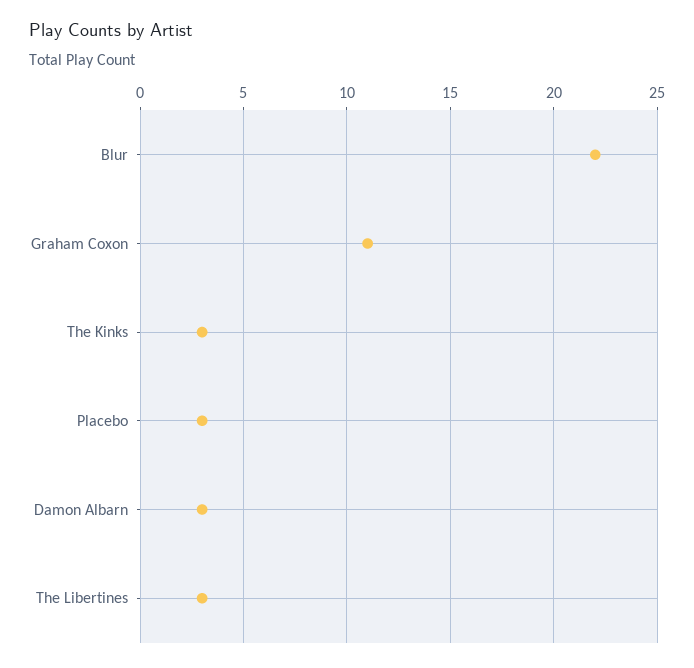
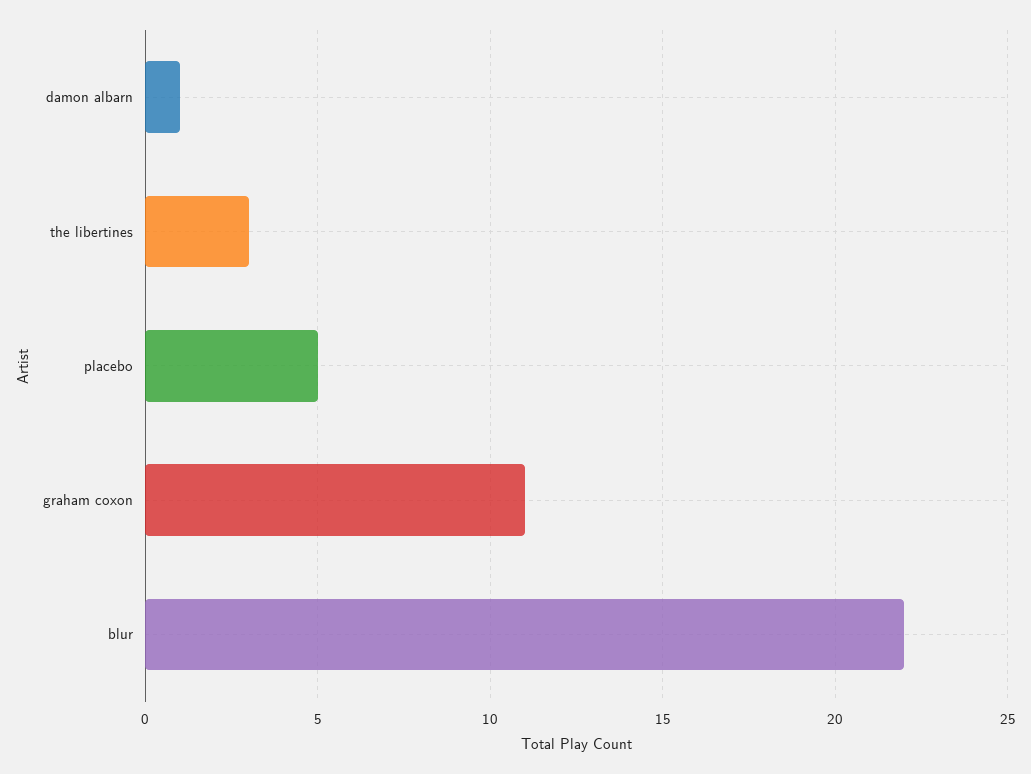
The Kinks: 3 -> none
Placebo: 3 -> 5
Damon Albarn: 3 -> 1

